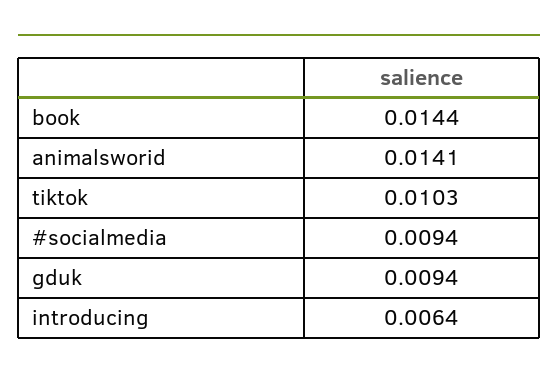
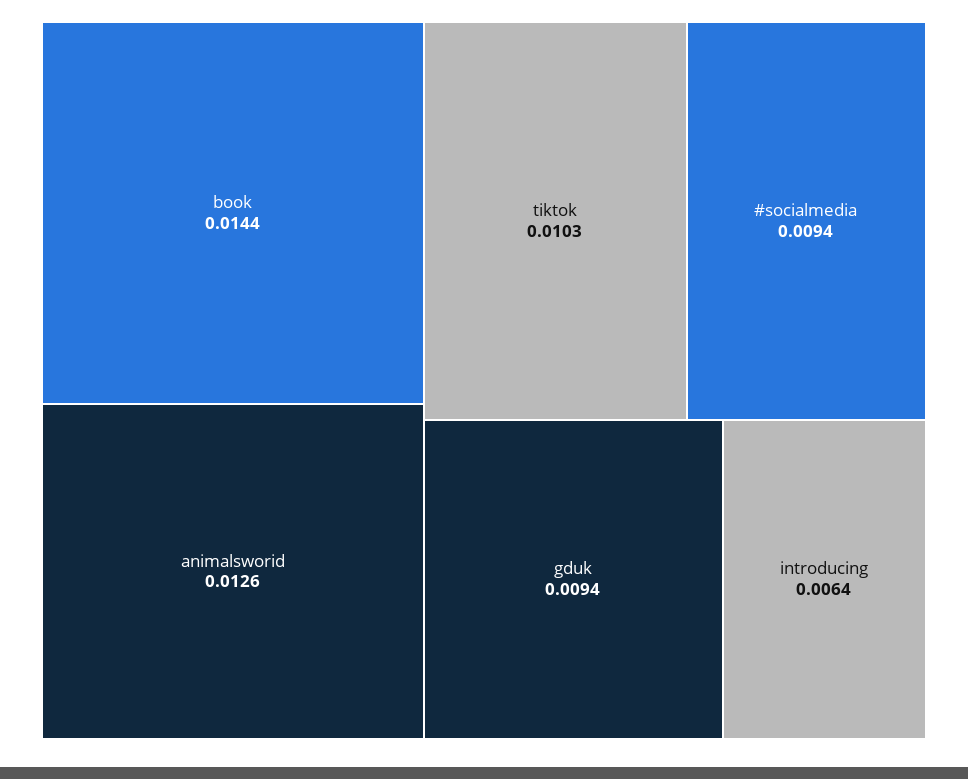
animalsworid: 0.0141 -> 0.0126

